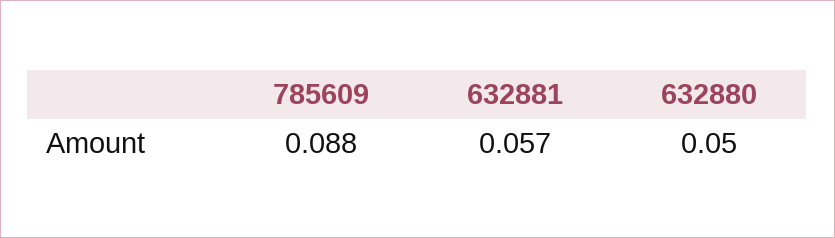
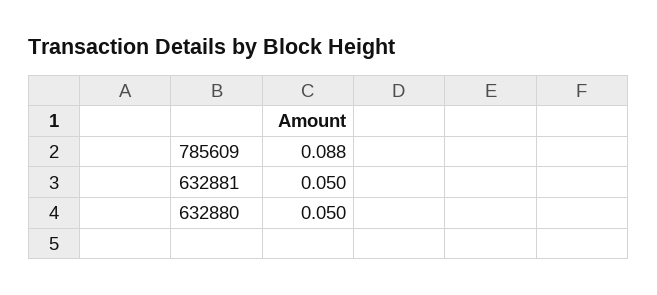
632881: 0.057 -> 0.05

